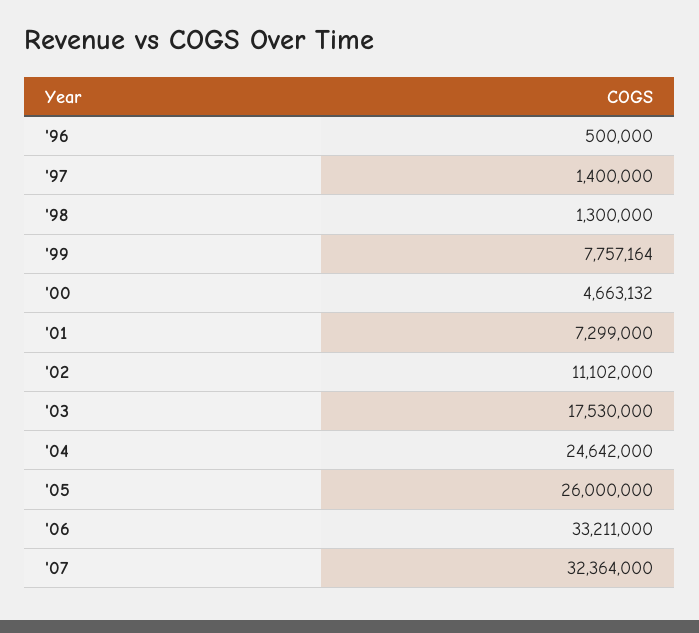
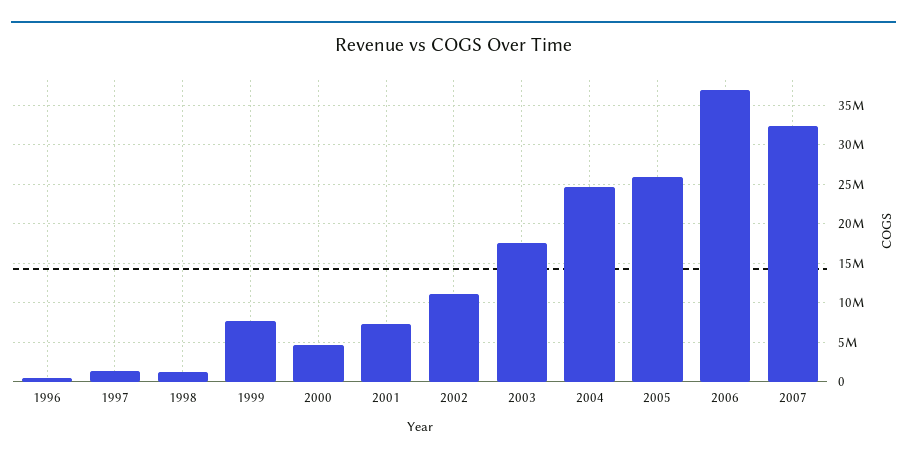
'06: 33211000 -> 37000000

